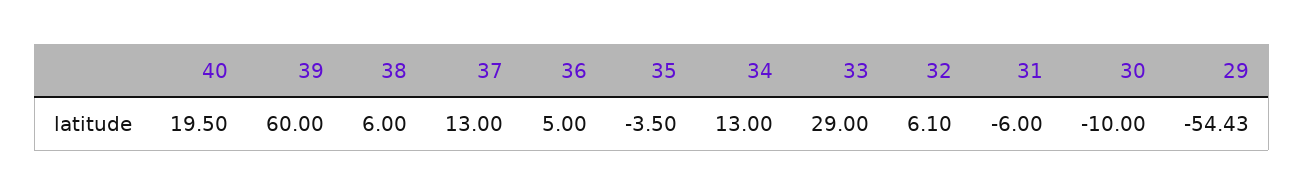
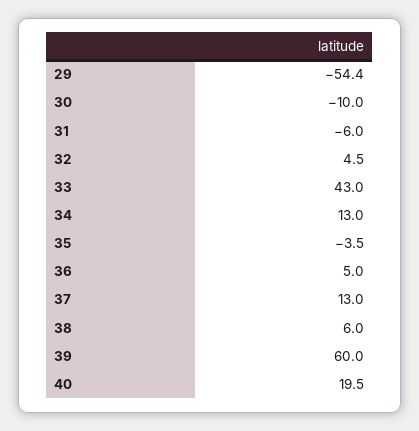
33: 29 -> 43
32: 6.1 -> 4.5

